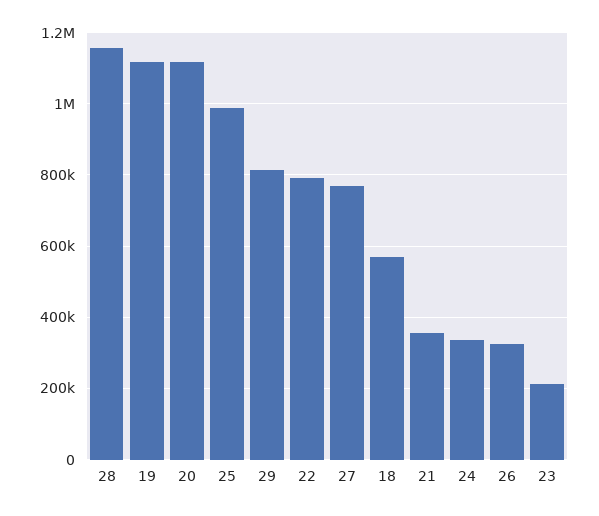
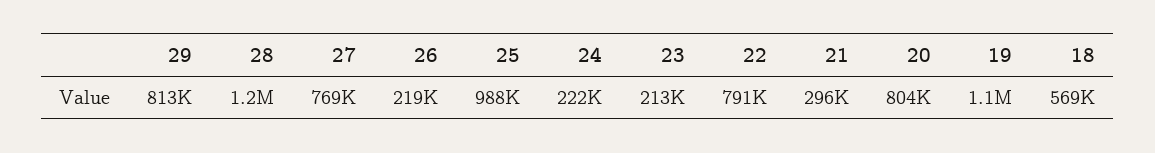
20: 1120000 -> 804000
21: 360000 -> 296000
24: 340000 -> 222000
26: 320000 -> 219000

